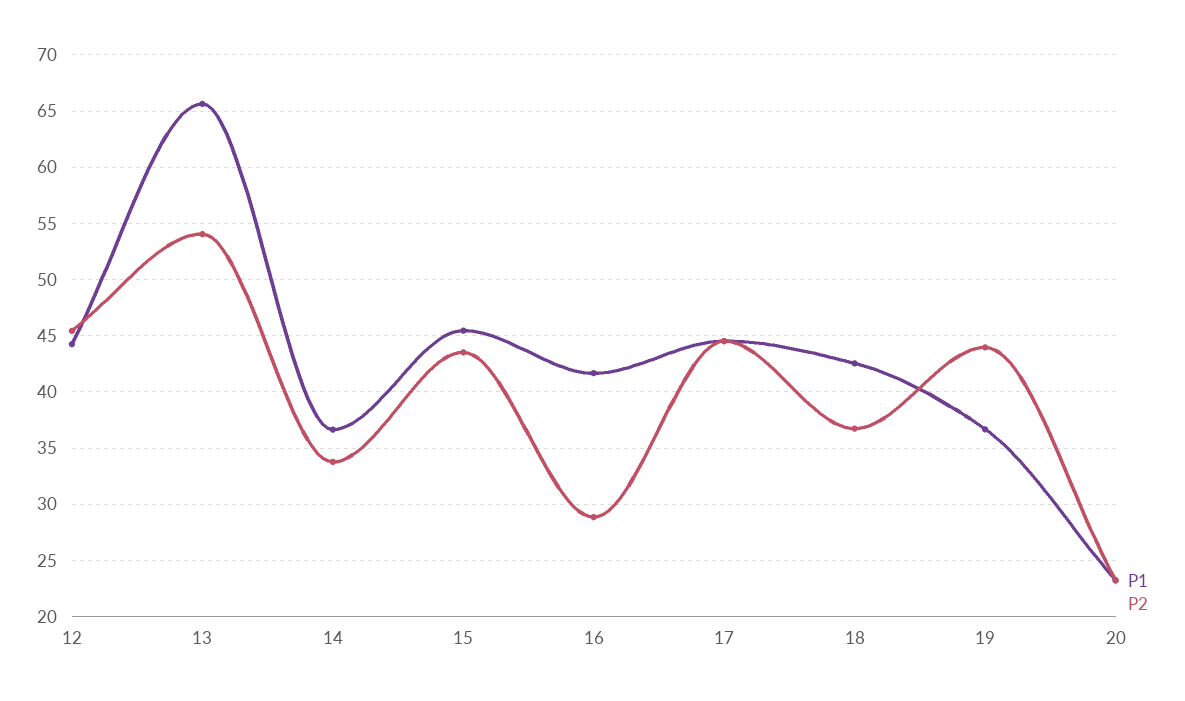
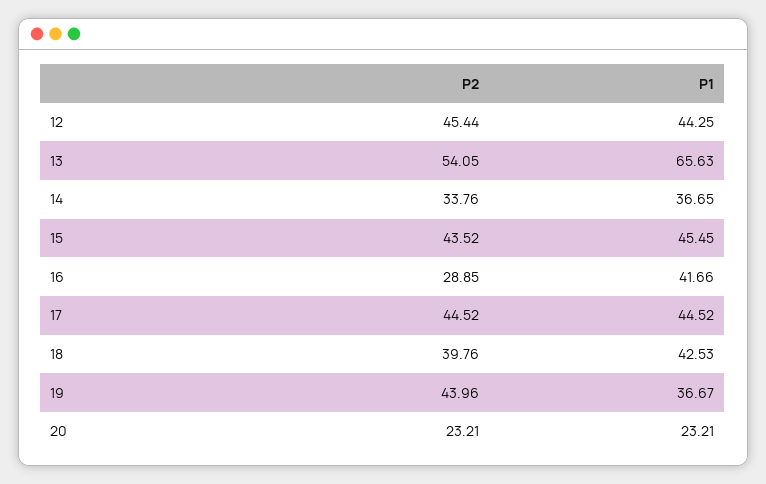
P2, 18: 37 -> 39.76

